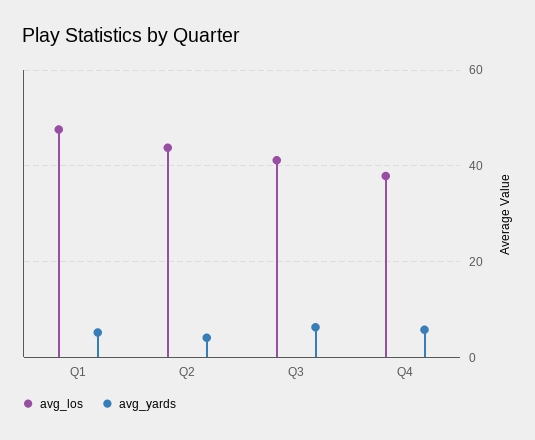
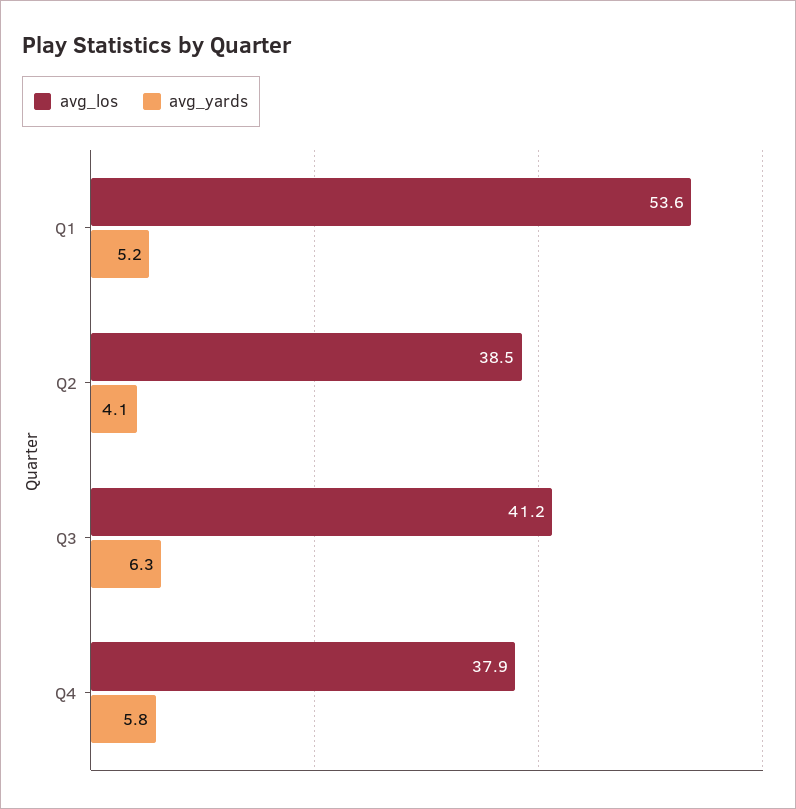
avg_los, Q1: 48 -> 53.6
avg_los, Q2: 44 -> 38.5

